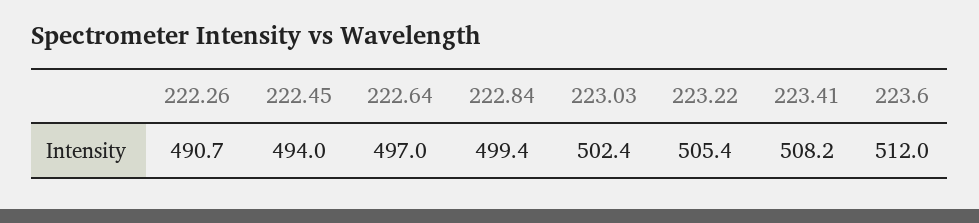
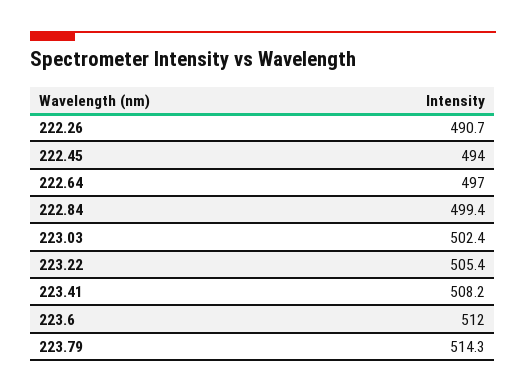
223.79: none -> 514.3

